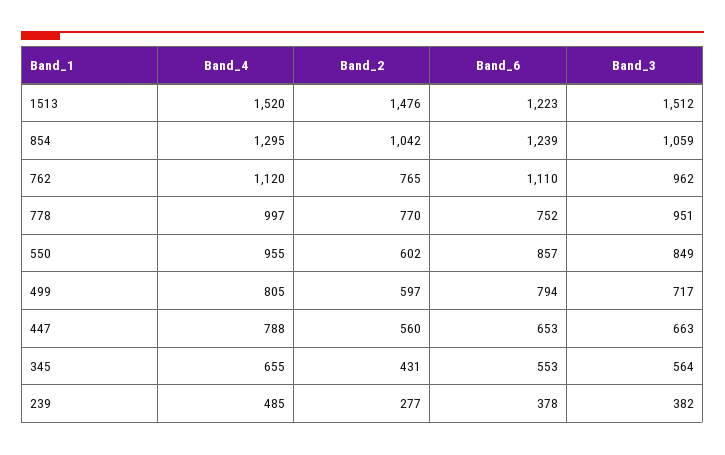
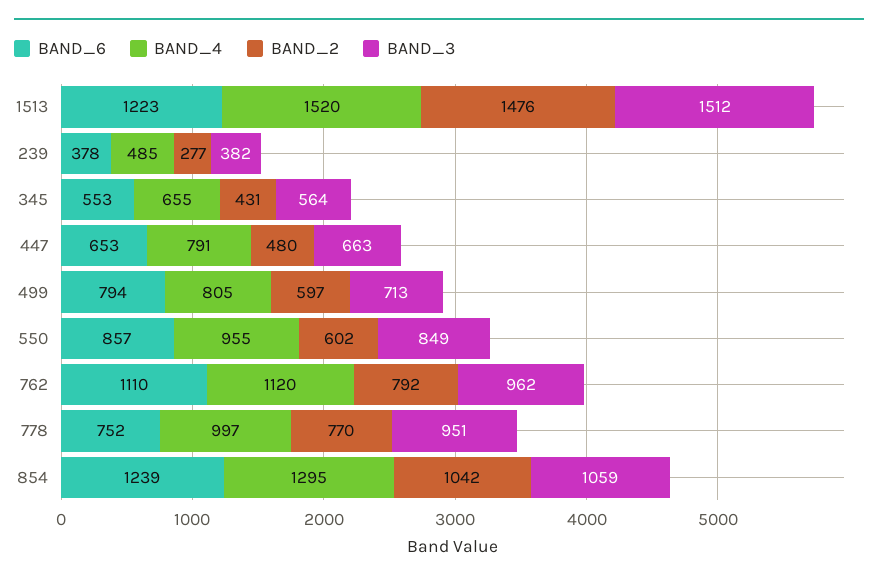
Band_2, 762: 765 -> 792
Band_3, 499: 717 -> 713
Band_4, 447: 788 -> 791
Band_2, 447: 560 -> 480

